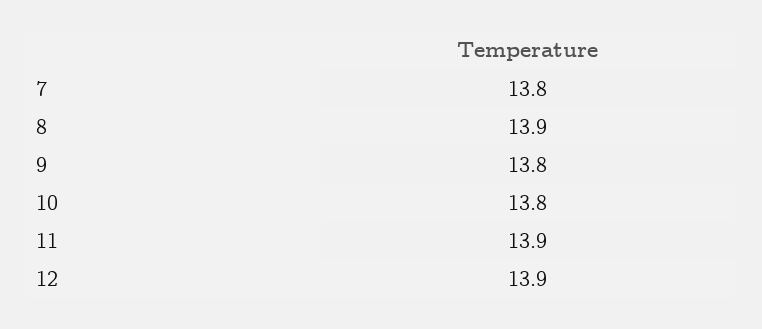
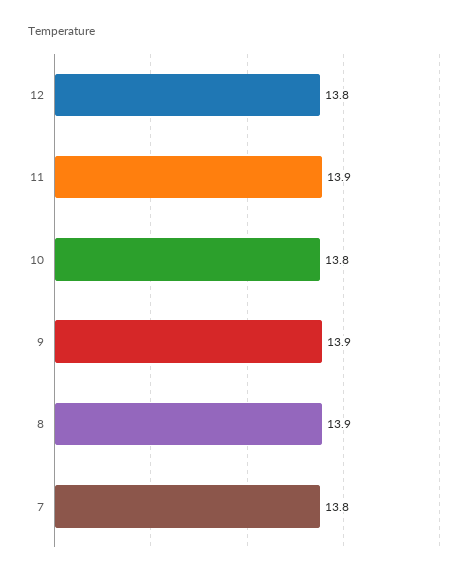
9: 13.8 -> 13.9
12: 13.9 -> 13.8

